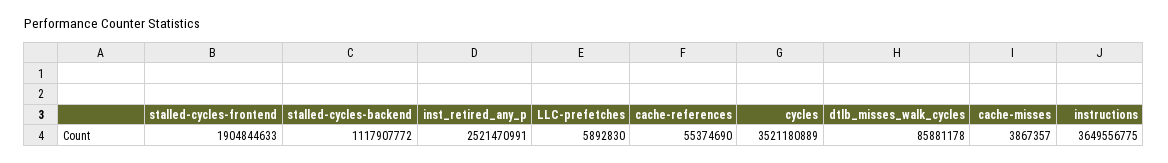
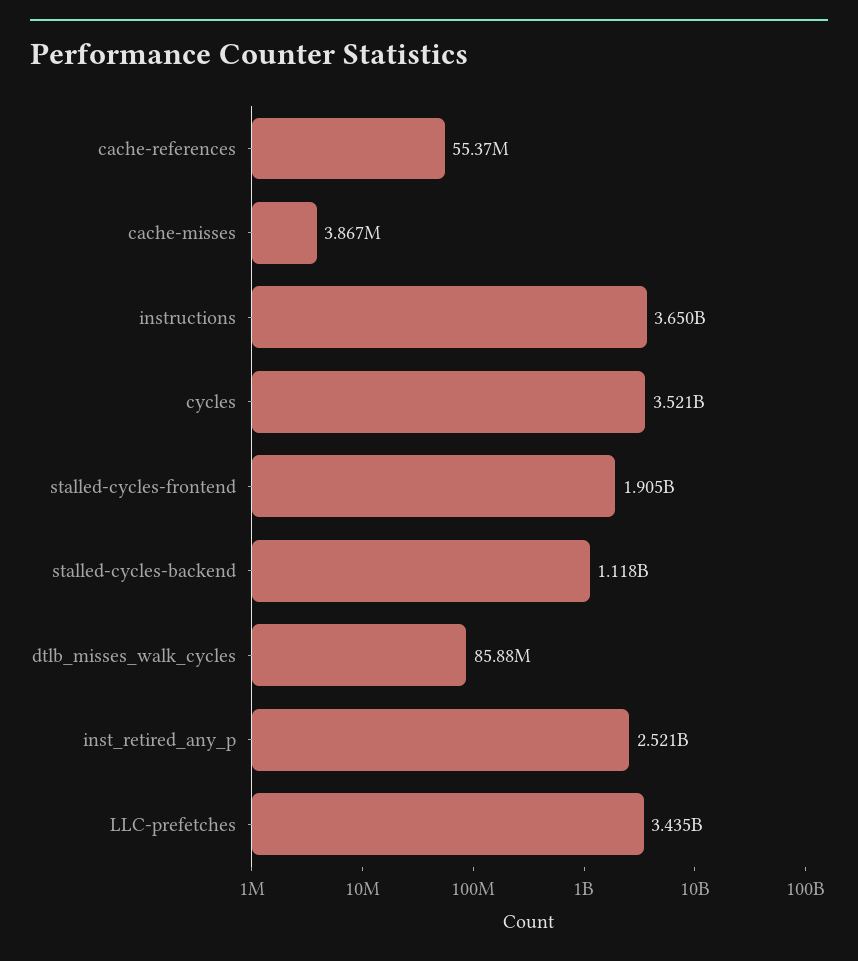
LLC-prefetches: 5892830 -> 3435000000

